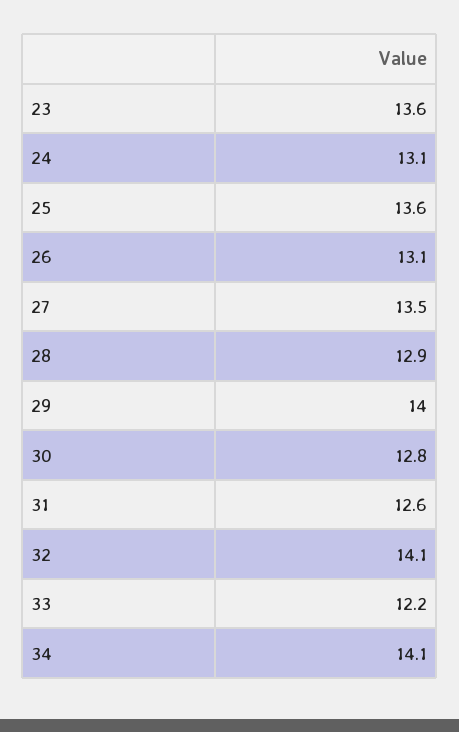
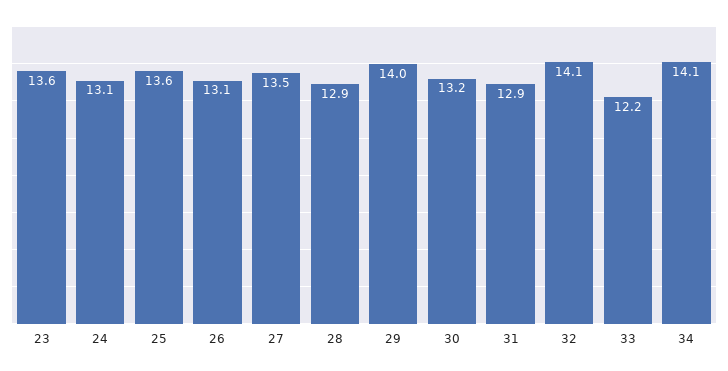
30: 12.8 -> 13.2
31: 12.6 -> 12.9

